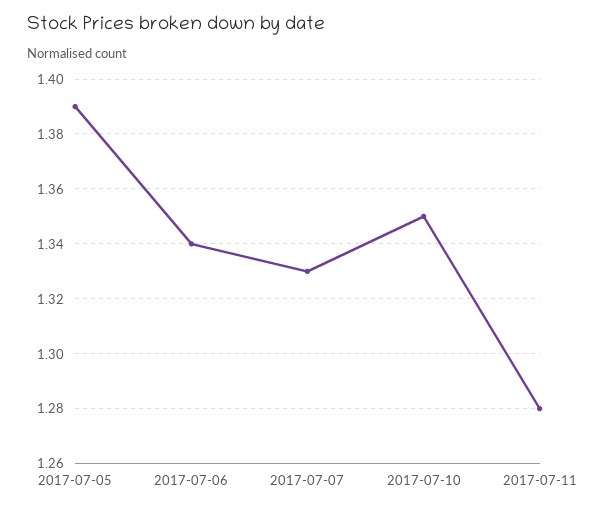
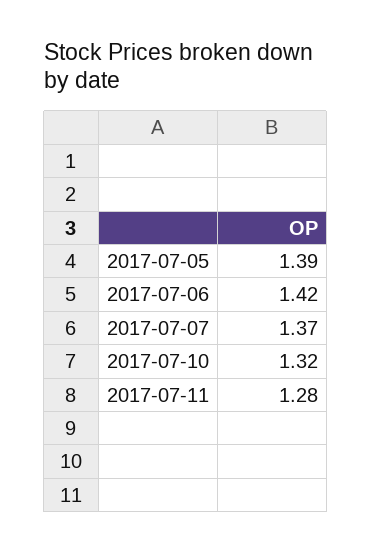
2017-07-06: 1.34 -> 1.42
2017-07-07: 1.33 -> 1.37
2017-07-10: 1.35 -> 1.32

